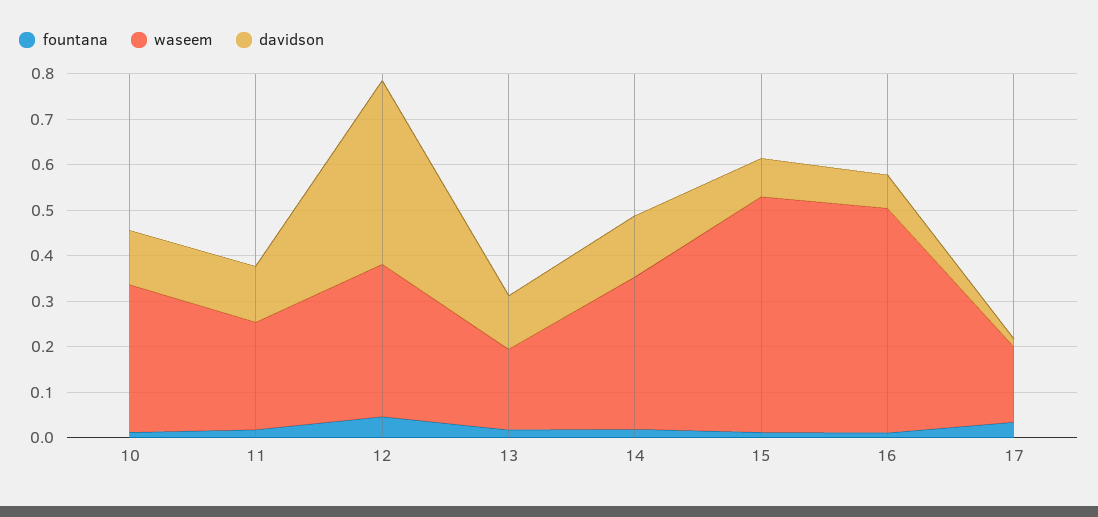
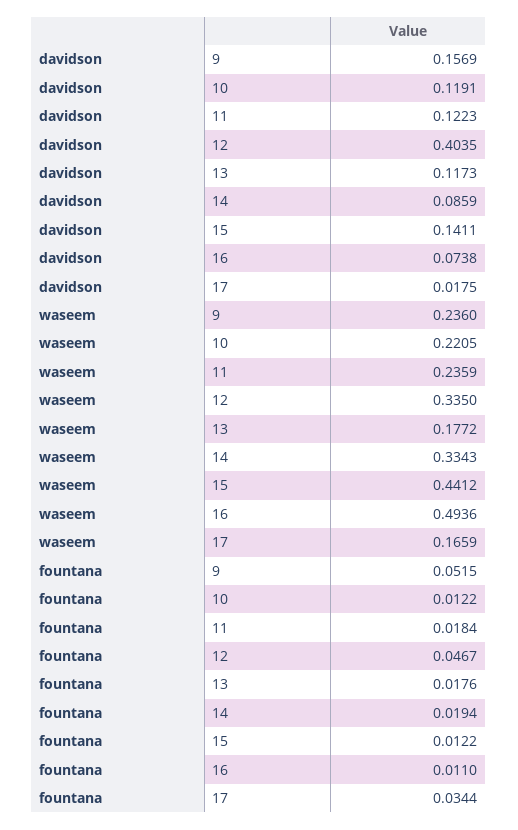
waseem, 10: 0.32 -> 0.2205
davidson, 14: 0.14 -> 0.0859
waseem, 15: 0.52 -> 0.4412
davidson, 15: 0.08 -> 0.1411
davidson, 9: none -> 0.1569
waseem, 9: none -> 0.236
fountana, 9: none -> 0.0515

